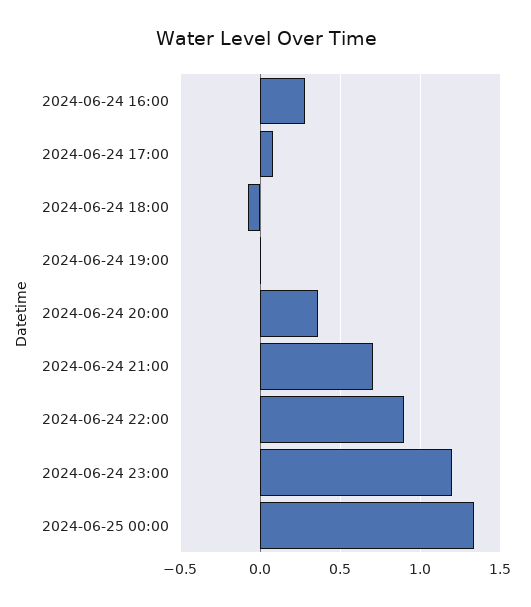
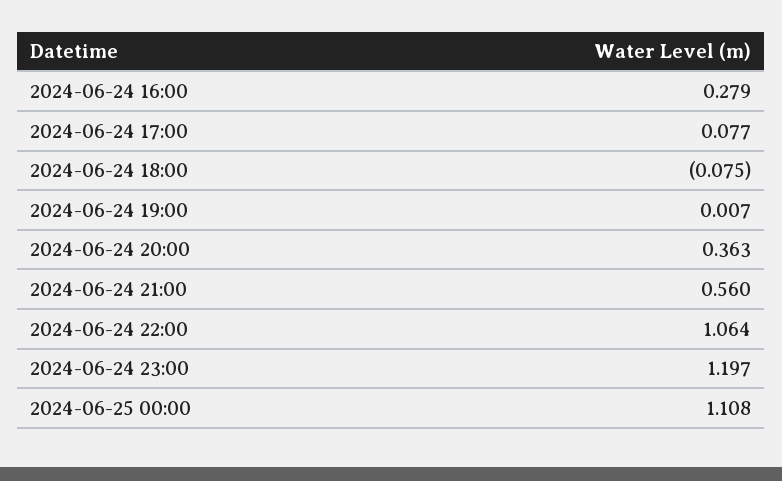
2024-06-24 21:00: 0.7 -> 0.56
2024-06-24 22:00: 0.9 -> 1.064
2024-06-25 00:00: 1.35 -> 1.108

